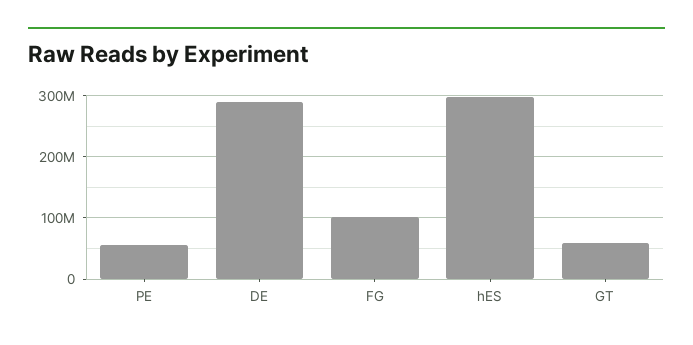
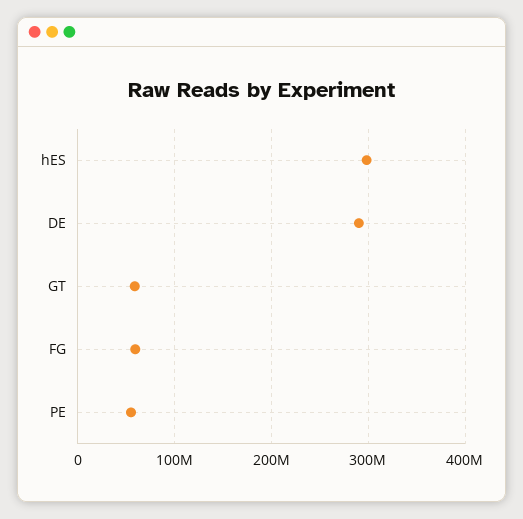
FG: 100000000 -> 60000000

